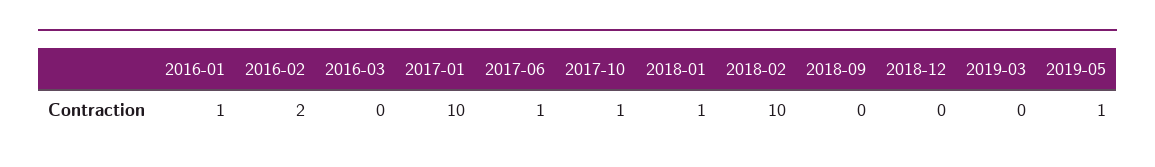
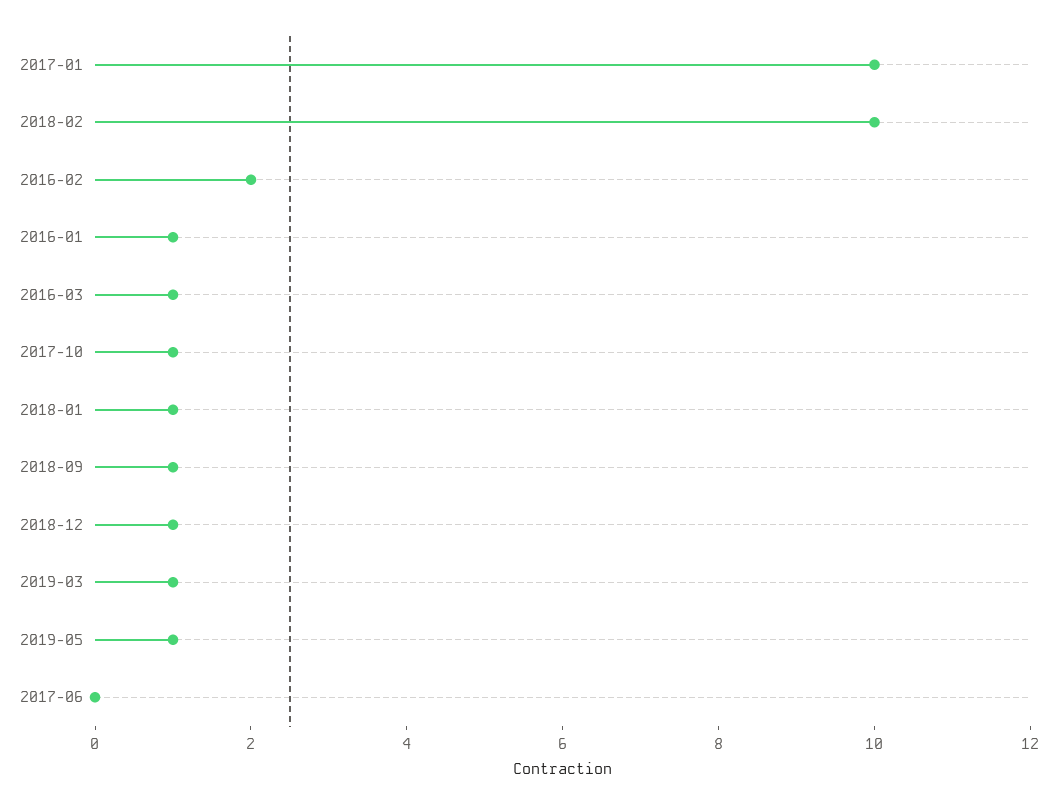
2016-03: 0 -> 1
2017-06: 1 -> 0
2018-09: 0 -> 1
2018-12: 0 -> 1
2019-03: 0 -> 1

